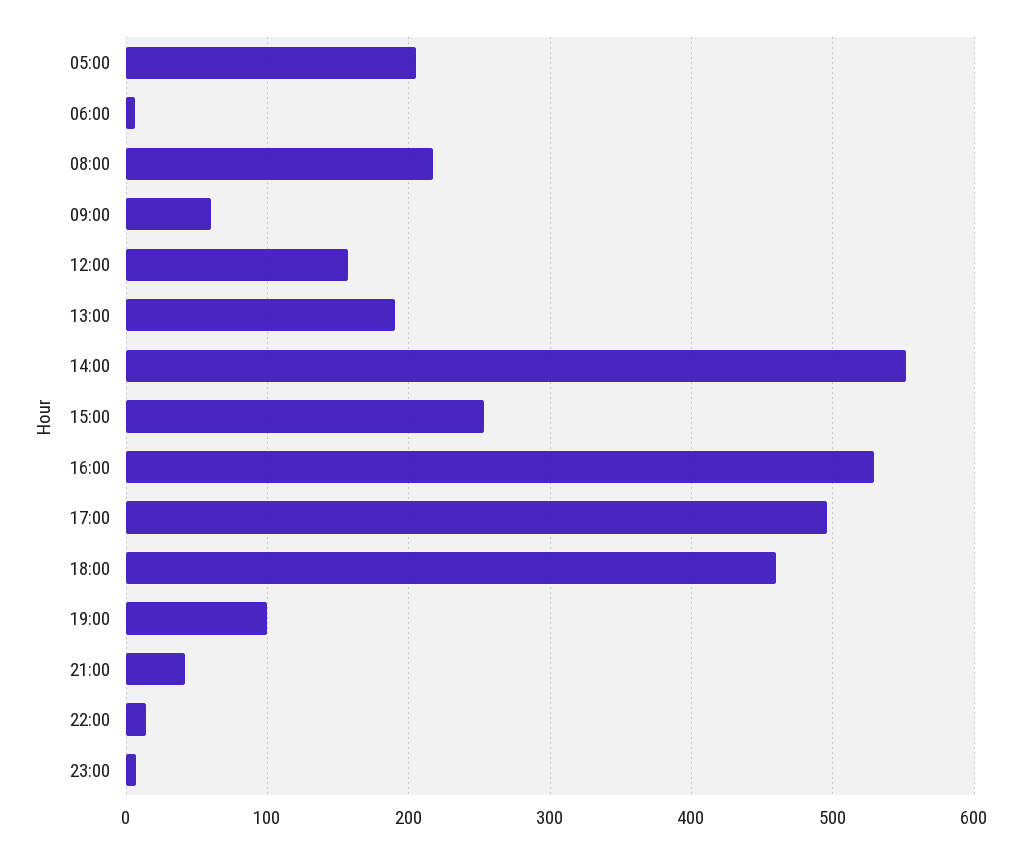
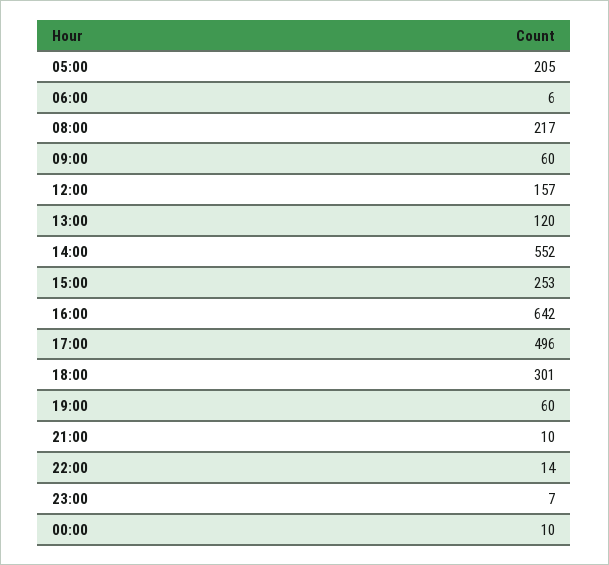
13:00: 190 -> 120
16:00: 530 -> 642
18:00: 460 -> 301
19:00: 100 -> 60
21:00: 40 -> 10
00:00: none -> 10

